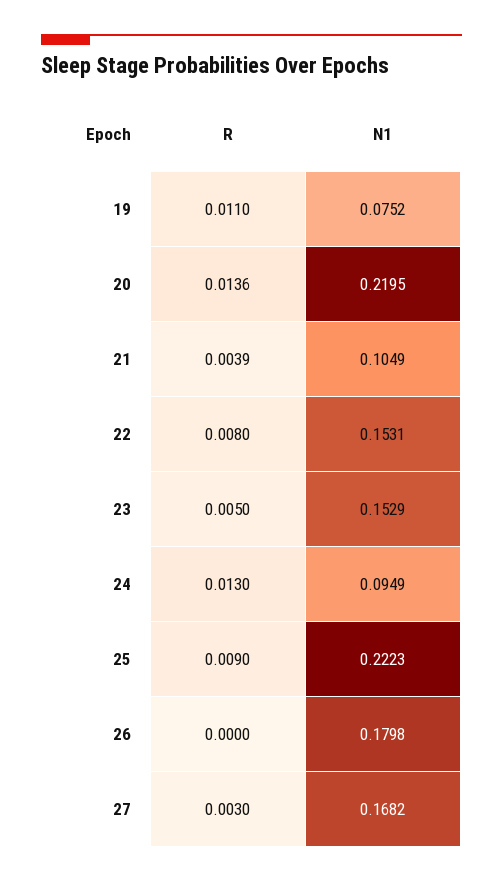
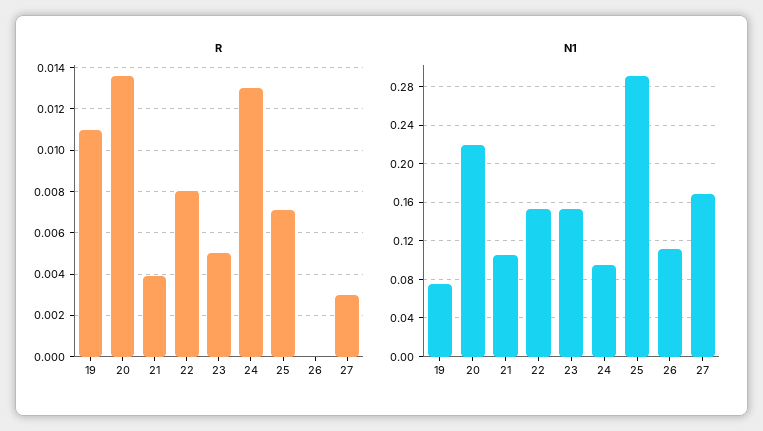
R, 25: 0.009 -> 0.007
N1, 25: 0.2223 -> 0.29
N1, 26: 0.1798 -> 0.11

